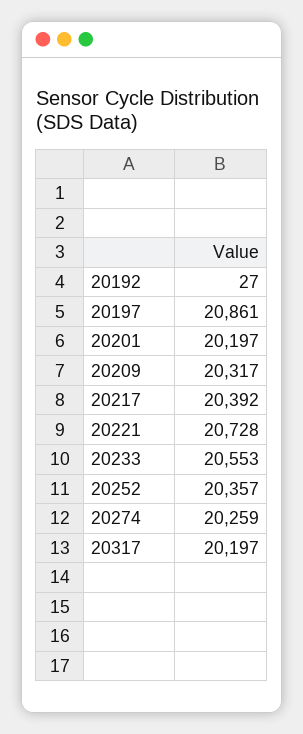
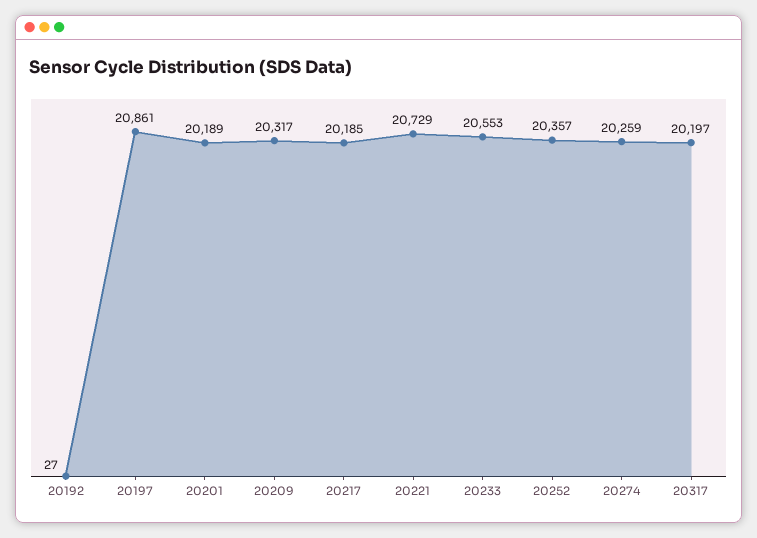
20201: 20197 -> 20189
20217: 20392 -> 20185
20221: 20728 -> 20729

